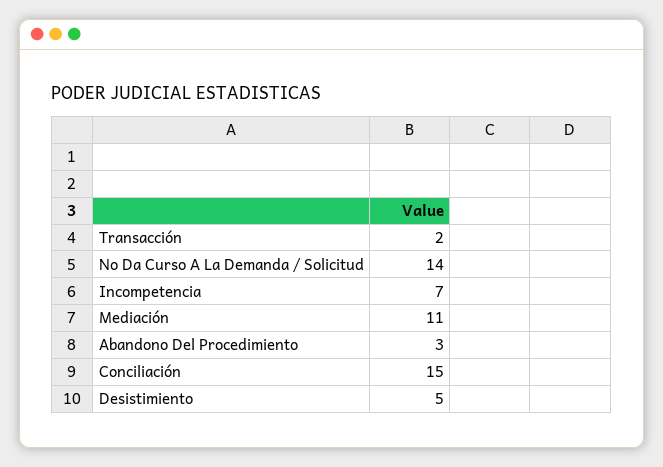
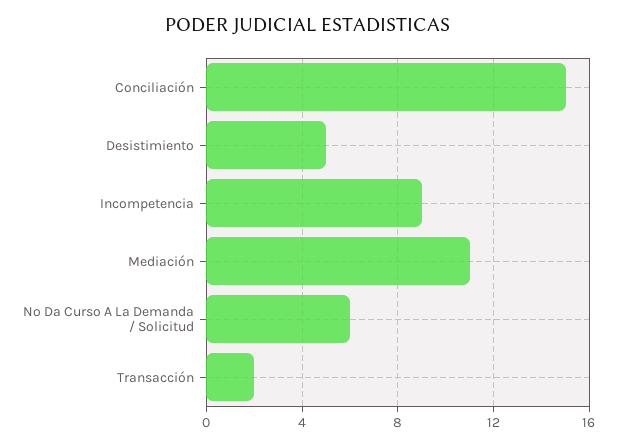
No Da Curso A La Demanda / Solicitud: 14 -> 6
Incompetencia: 7 -> 9
Abandono Del Procedimiento: 3 -> none

